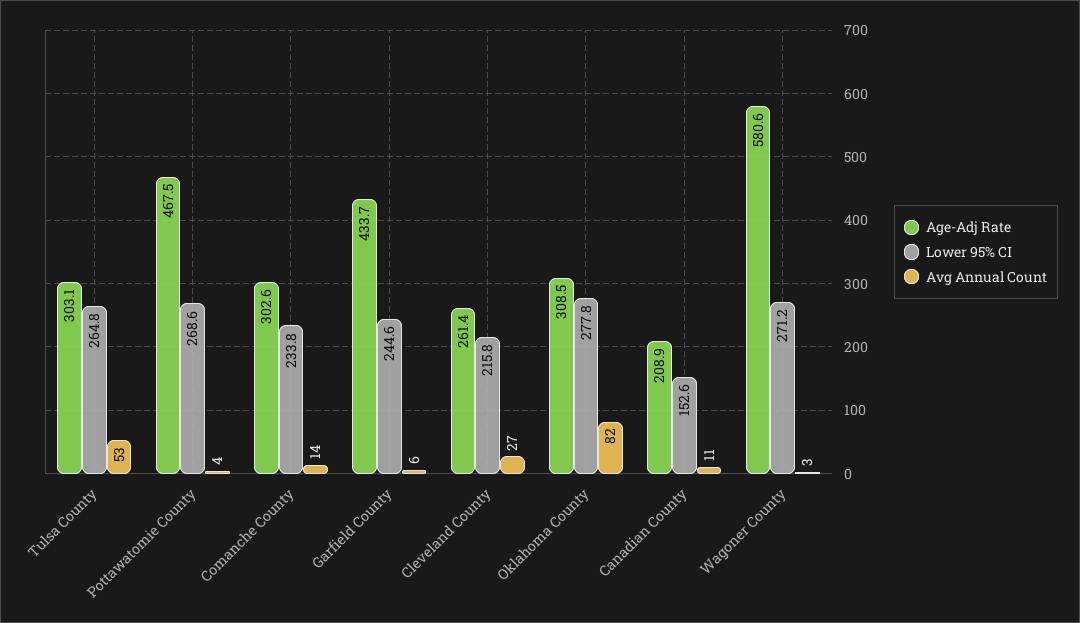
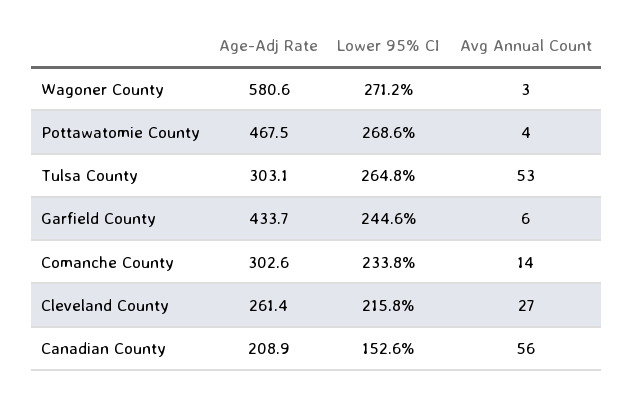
Age-Adj Rate, Oklahoma County: 308.5 -> none
Lower 95% CI, Oklahoma County: 277.8 -> none
Avg Annual Count, Oklahoma County: 82 -> none
Avg Annual Count, Canadian County: 11 -> 56

